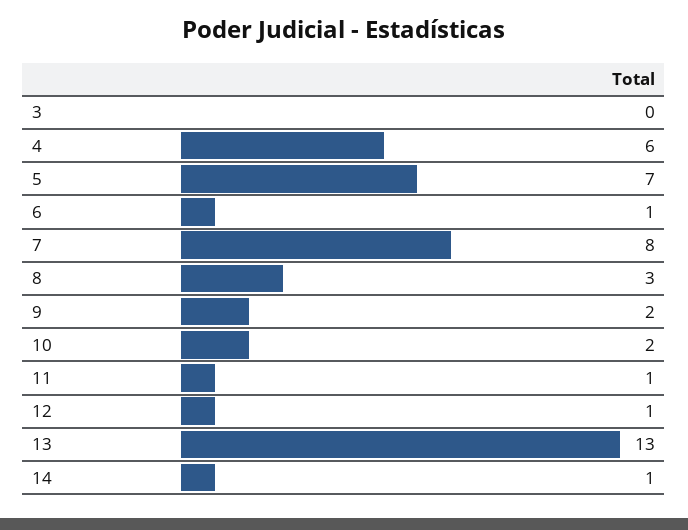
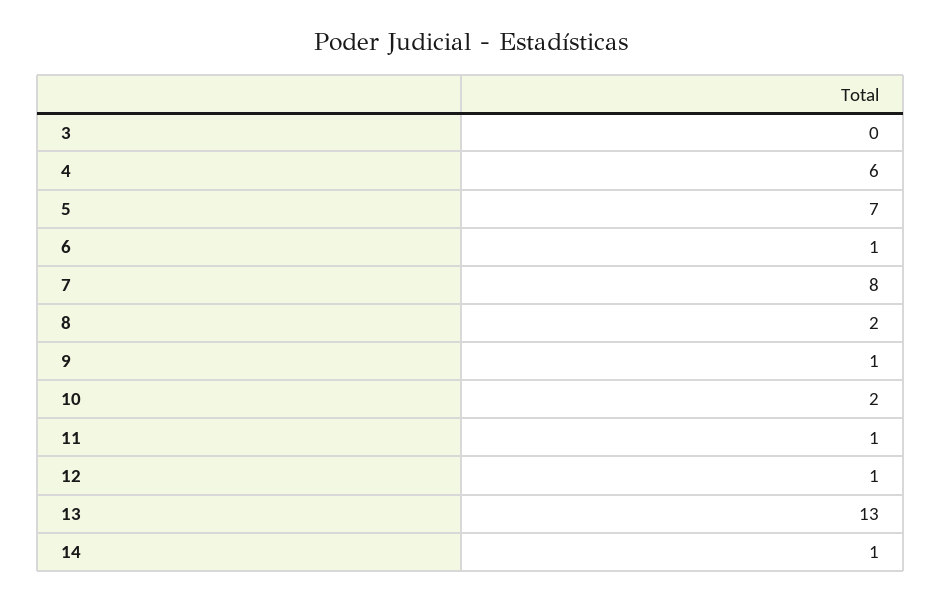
8: 3 -> 2
9: 2 -> 1

